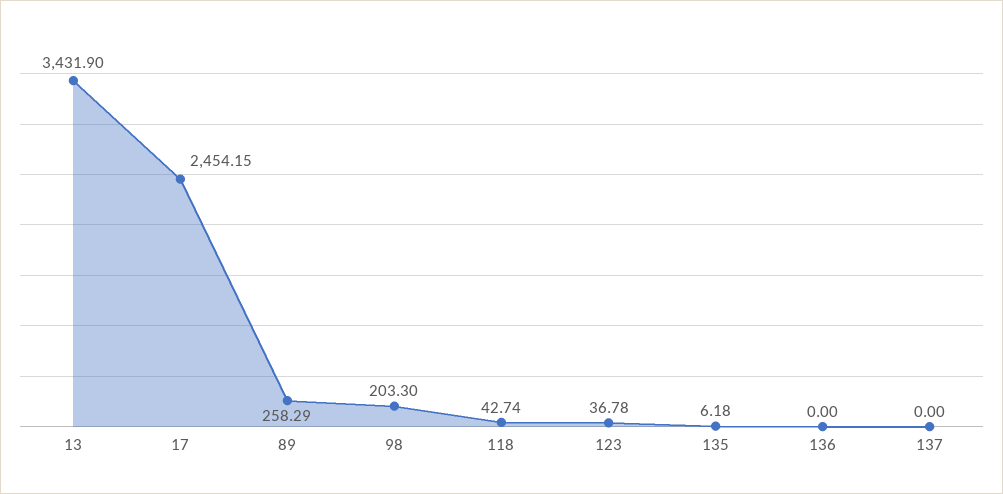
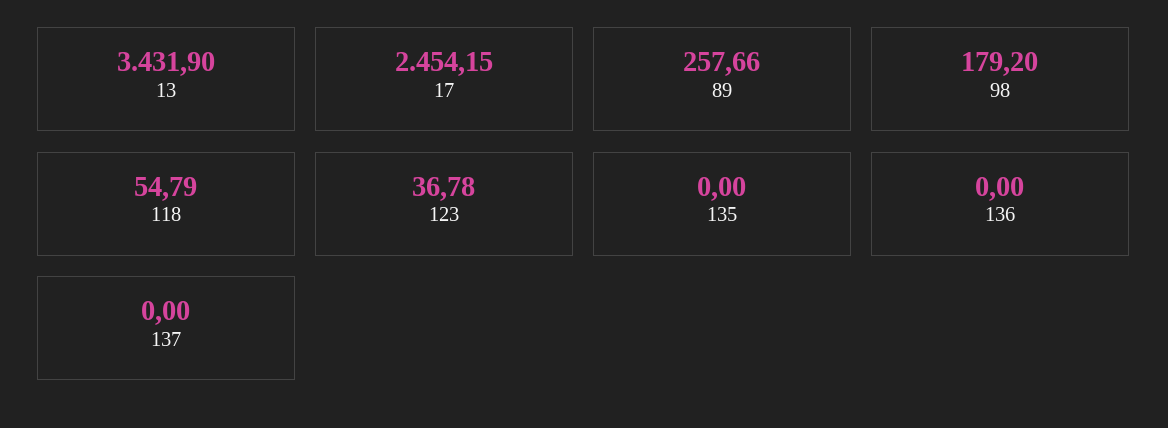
89: 258.29 -> 257.66
98: 203.3 -> 179.2
118: 42.74 -> 54.79
135: 6.18 -> 0

